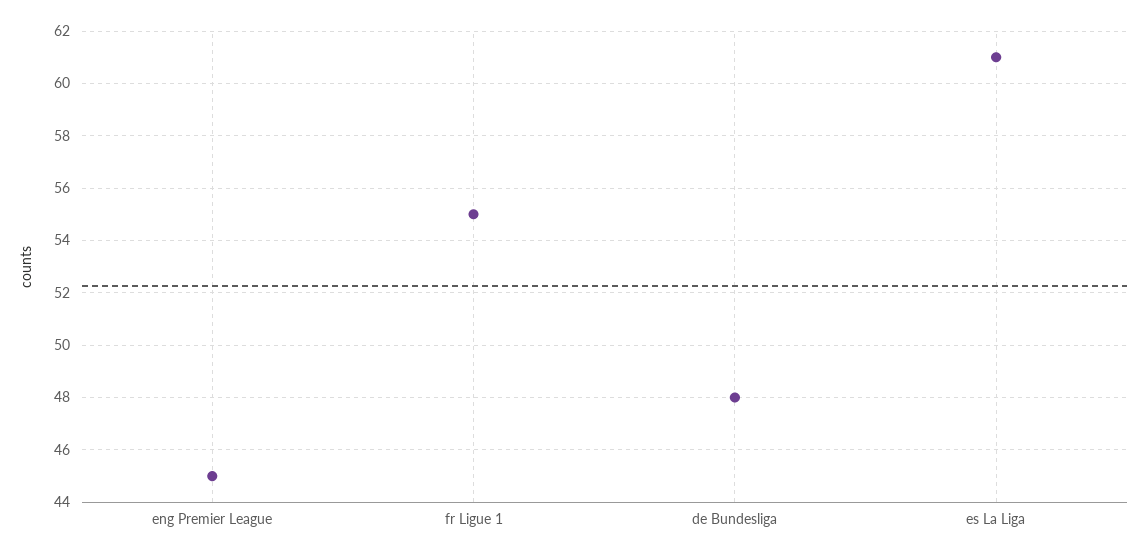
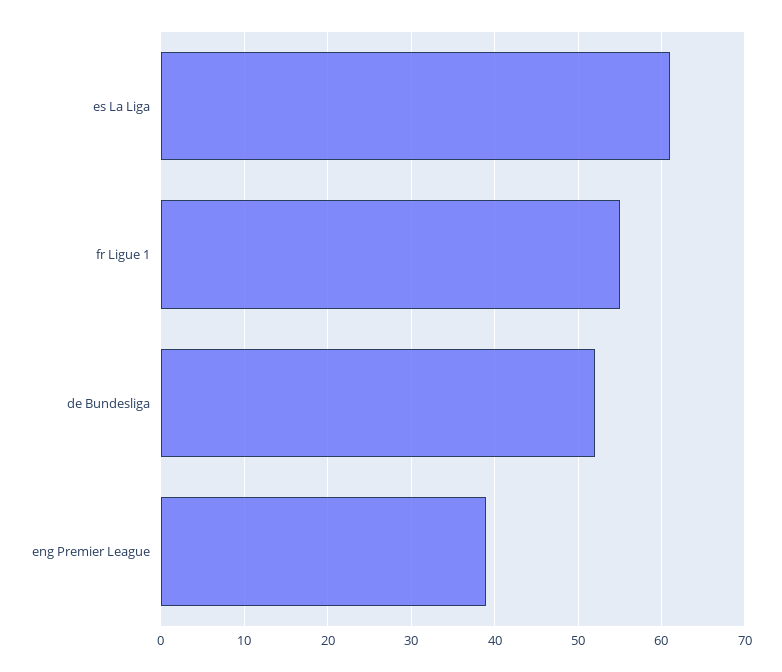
eng Premier League: 45 -> 39
de Bundesliga: 48 -> 52

